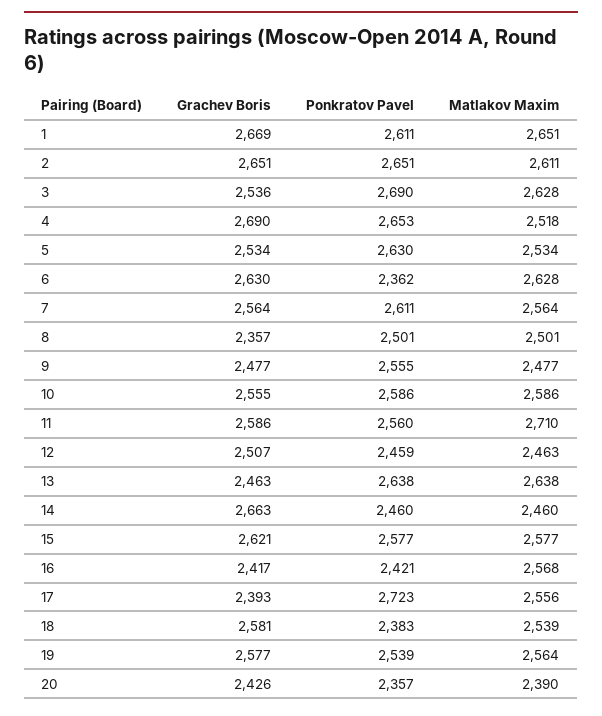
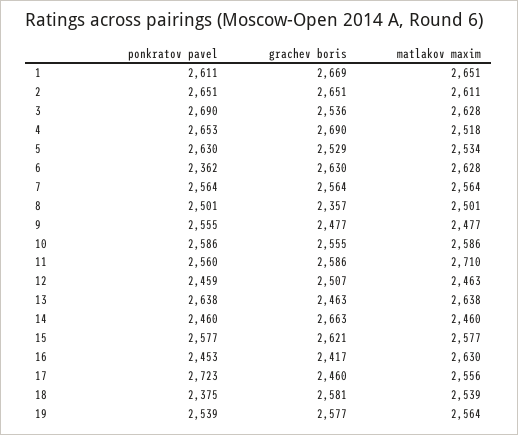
Grachev Boris, 5: 2534 -> 2529
Ponkratov Pavel, 7: 2611 -> 2564
Ponkratov Pavel, 16: 2421 -> 2453
Matlakov Maxim, 16: 2568 -> 2630
Grachev Boris, 17: 2393 -> 2460
Ponkratov Pavel, 18: 2383 -> 2375
Grachev Boris, 20: 2426 -> none
Ponkratov Pavel, 20: 2357 -> none
Matlakov Maxim, 20: 2390 -> none

